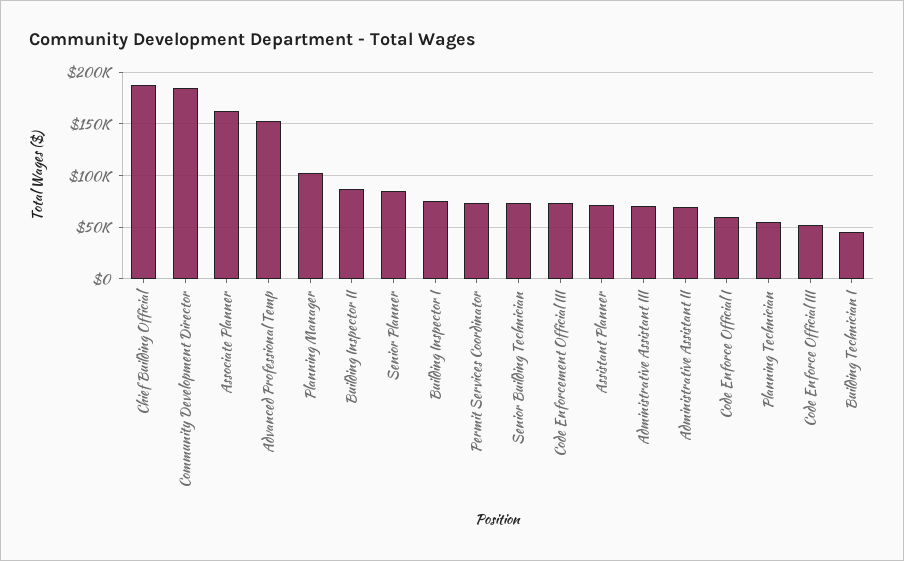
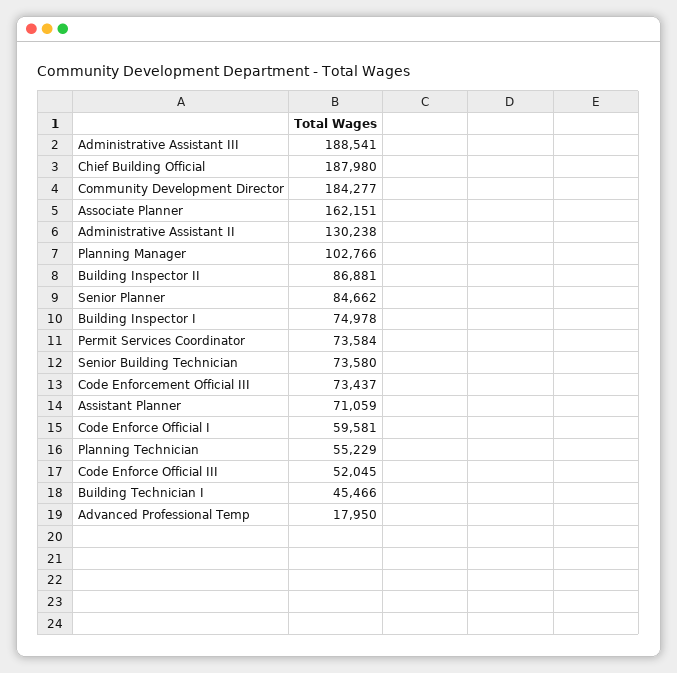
Advanced Professional Temp: 150000 -> 17950
Administrative Assistant III: 70000 -> 188541
Administrative Assistant II: 70000 -> 130238

